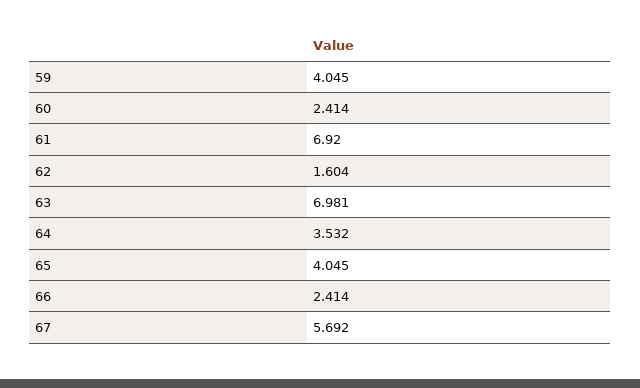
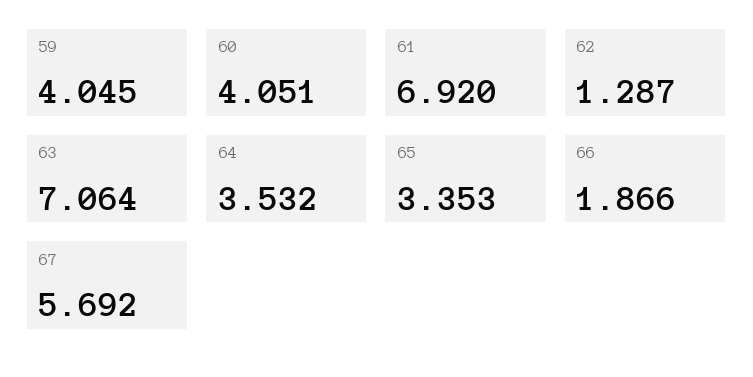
60: 2.414 -> 4.051
62: 1.604 -> 1.287
63: 6.981 -> 7.064
65: 4.045 -> 3.353
66: 2.414 -> 1.866

